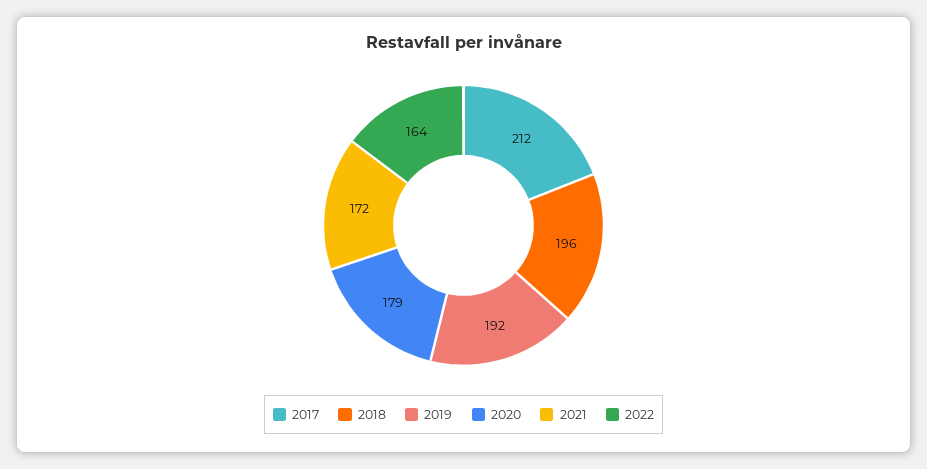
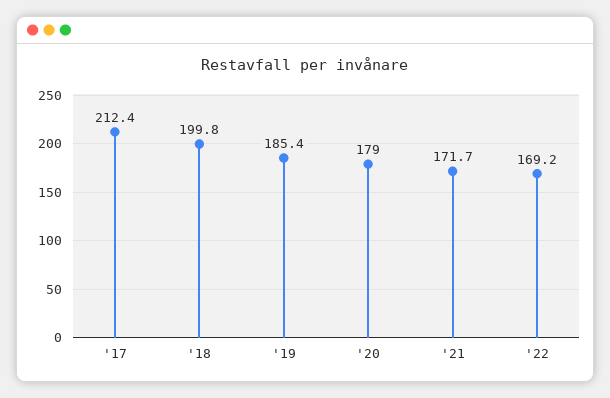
2018: 196 -> 199.8
2019: 192 -> 185.4
2022: 164 -> 169.2

